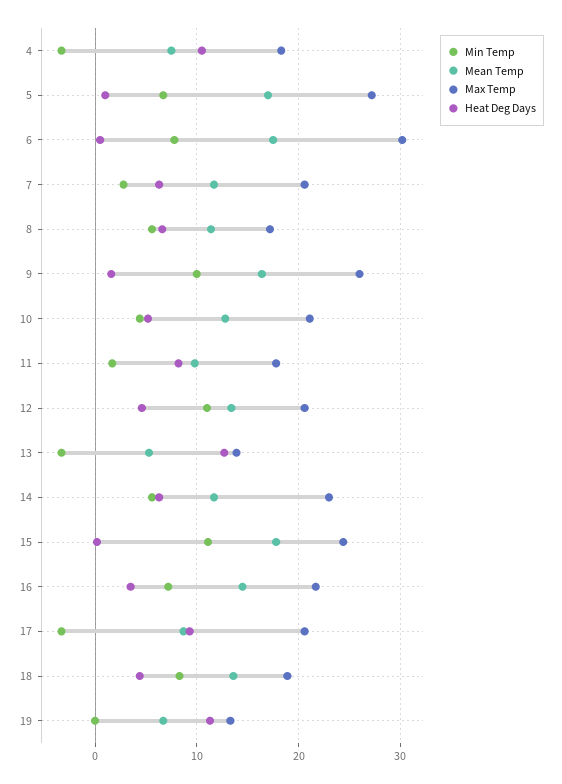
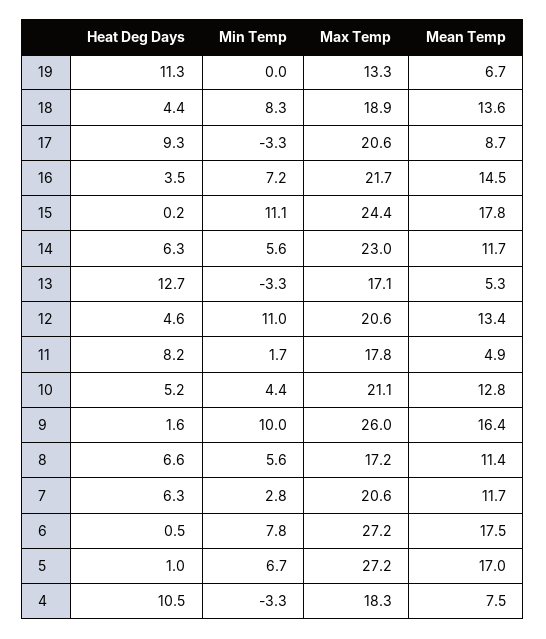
Max Temp, 6: 30 -> 27.2
Mean Temp, 11: 10 -> 4.9
Max Temp, 13: 14 -> 17.1

